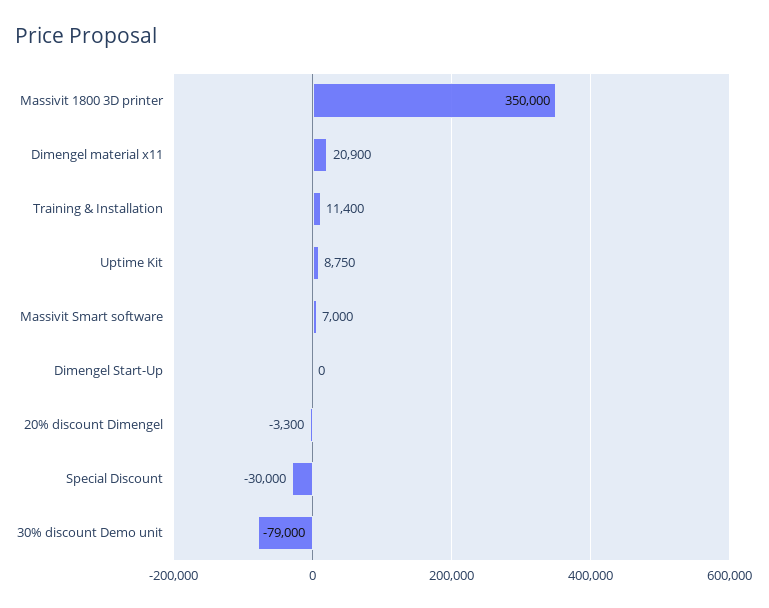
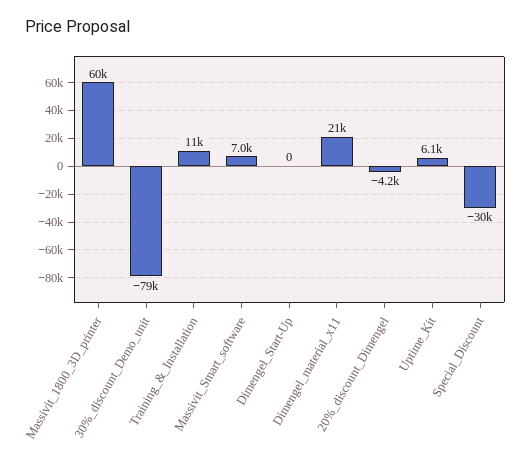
Massivit 1800 3D printer: 350000 -> 60000
Uptime Kit: 8750 -> 6100
20% discount Dimengel: -3300 -> -4200

